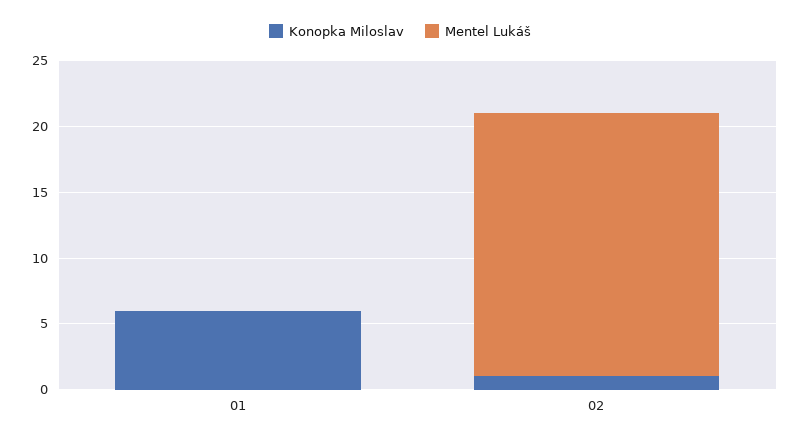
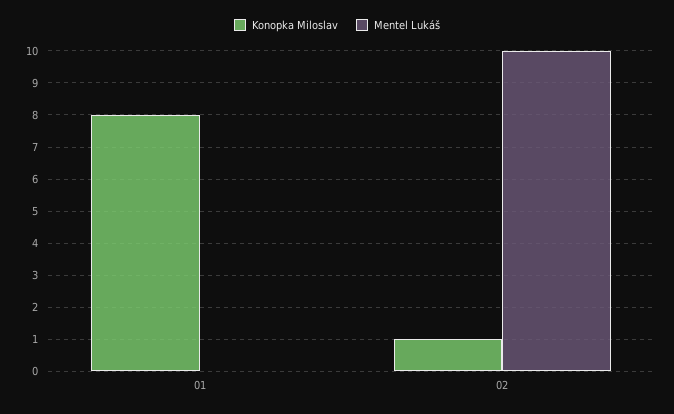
Konopka Miloslav, 01: 6 -> 8
Mentel Lukáš, 02: 20 -> 10

